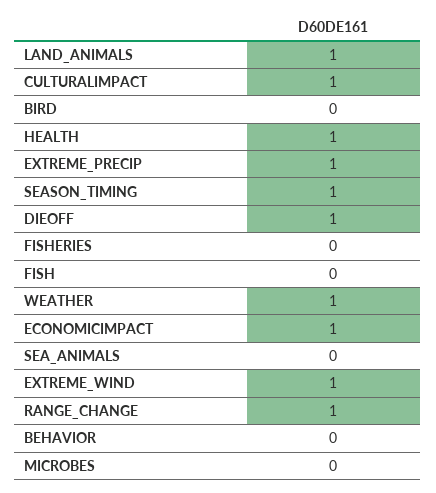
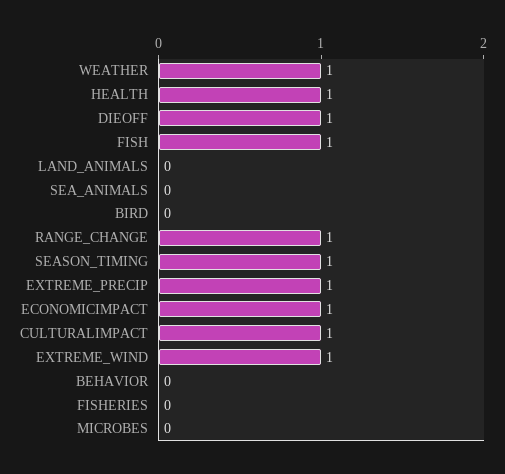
LAND_ANIMALS: 1 -> 0
FISH: 0 -> 1

